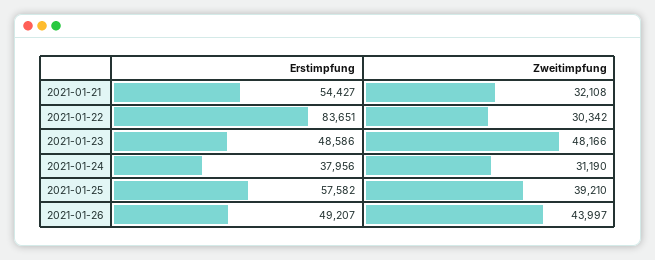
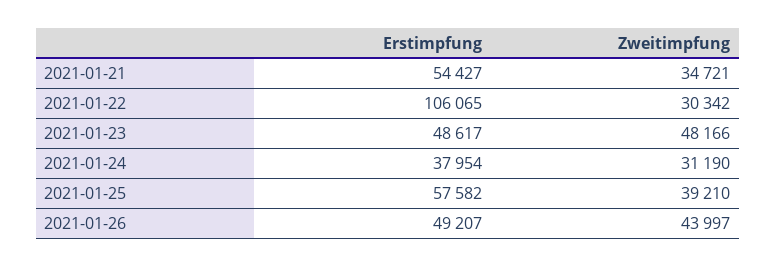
Zweitimpfung, 2021-01-21: 32108 -> 34721
Erstimpfung, 2021-01-22: 83651 -> 106065
Erstimpfung, 2021-01-23: 48586 -> 48617
Erstimpfung, 2021-01-24: 37956 -> 37954

